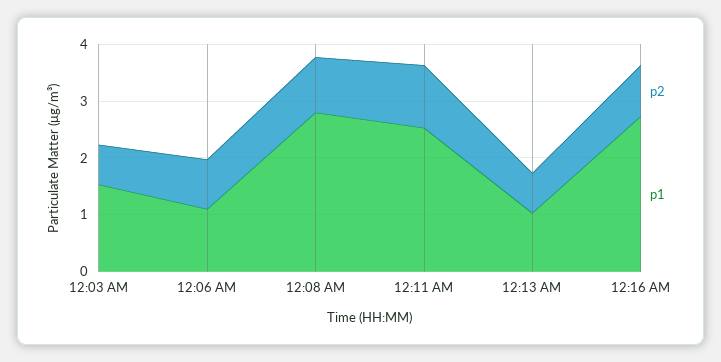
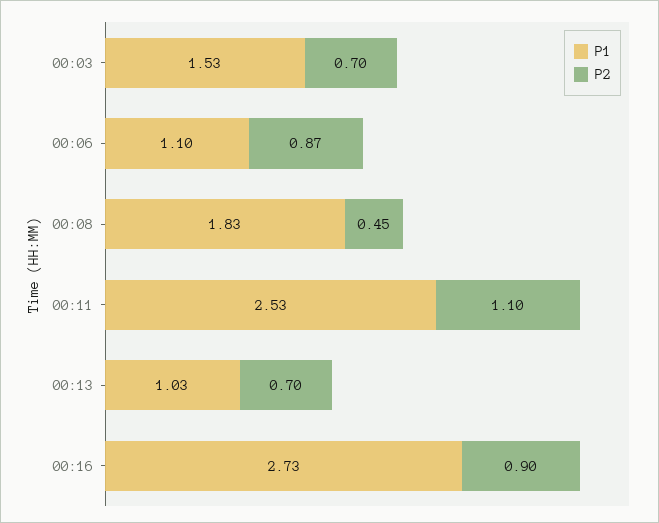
p2, 12:08 AM: 1 -> 0.45
p1, 12:08 AM: 2.8 -> 1.83

